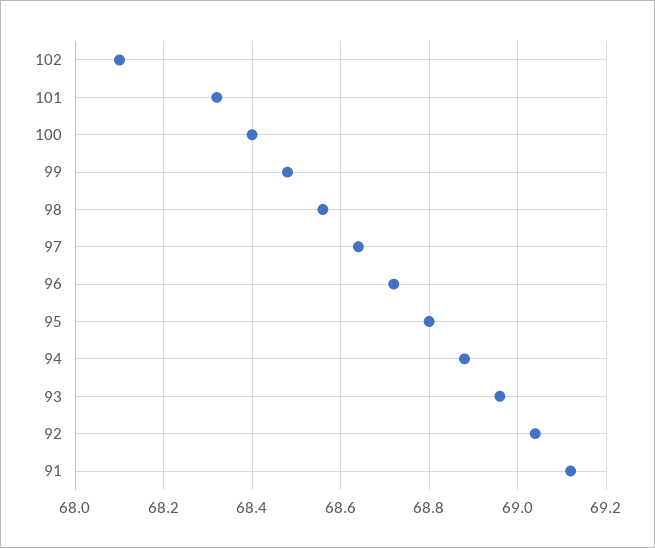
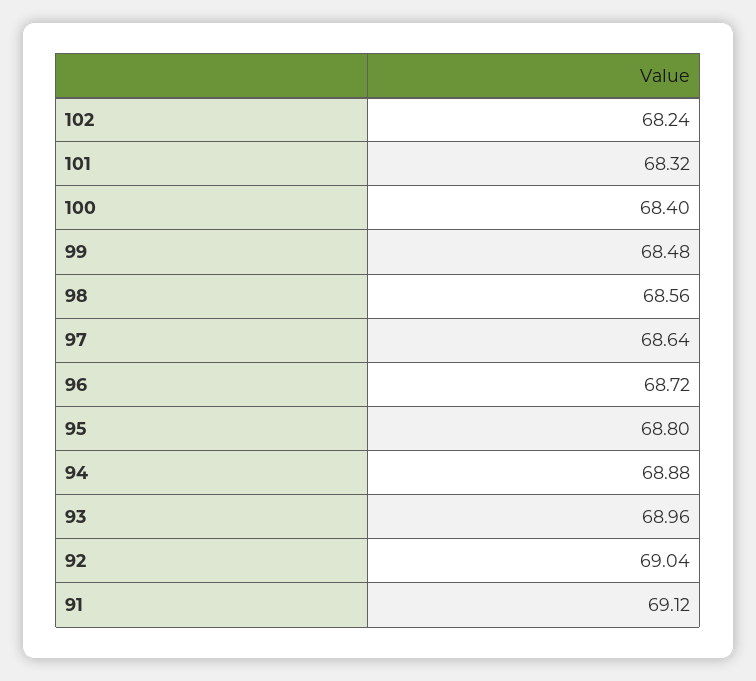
102: 68.1 -> 68.24

